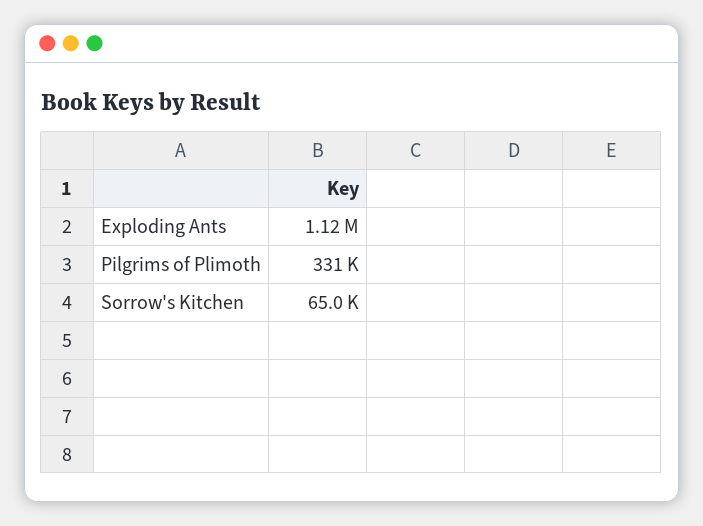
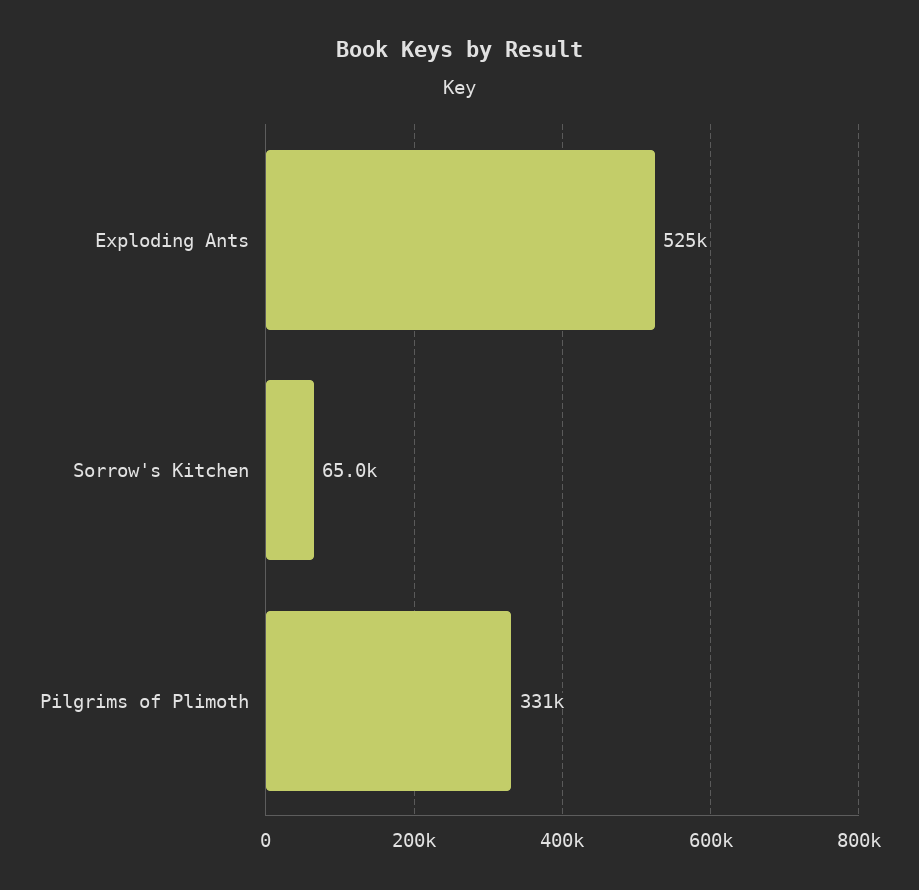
Exploding Ants: 1120000 -> 525000

